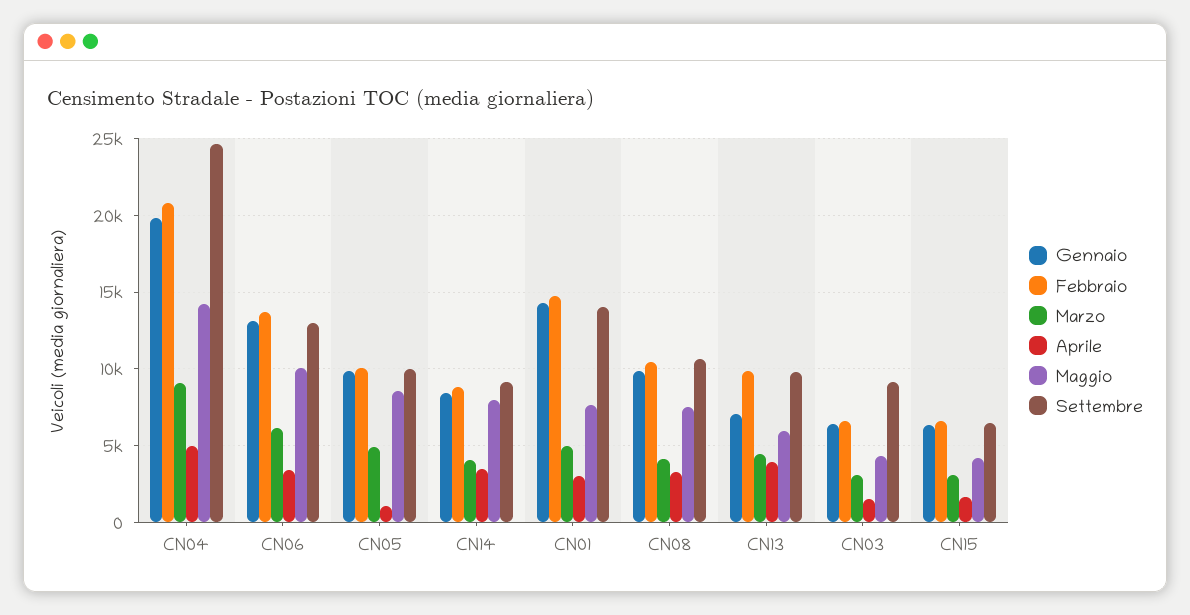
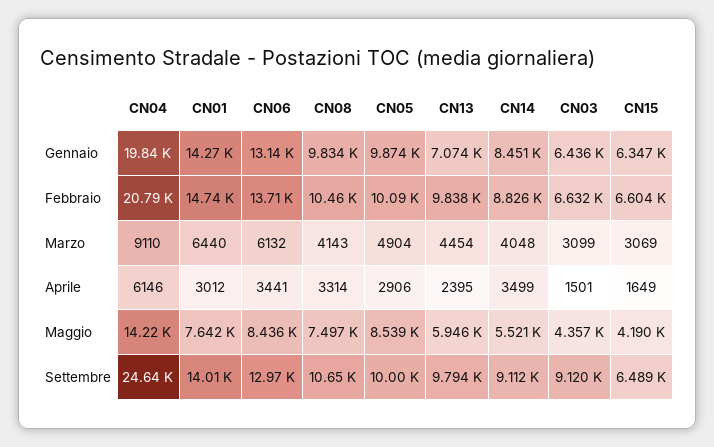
Aprile, CN04: 5000 -> 6146
Maggio, CN06: 10000 -> 8436
Aprile, CN05: 1000 -> 2906
Maggio, CN14: 8000 -> 5521
Marzo, CN01: 5000 -> 6440
Aprile, CN13: 4000 -> 2395

